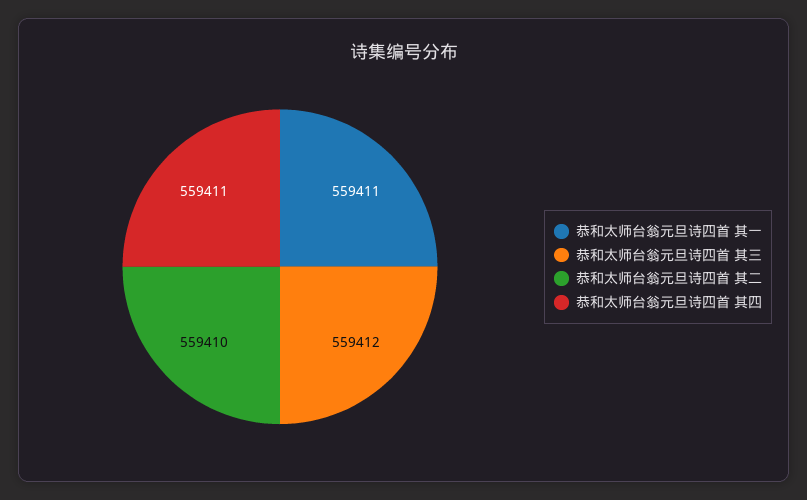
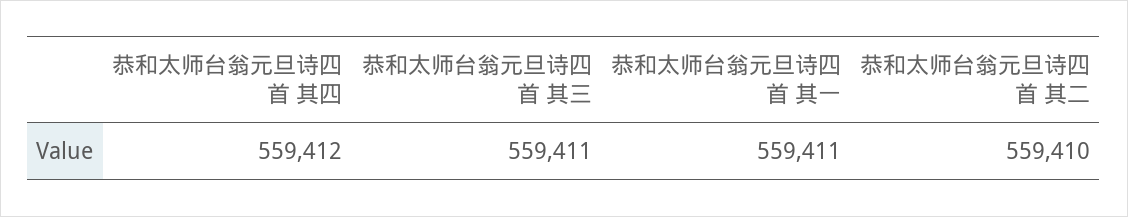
恭和太师台翁元旦诗四首 其三: 559412 -> 559411
恭和太师台翁元旦诗四首 其四: 559411 -> 559412

